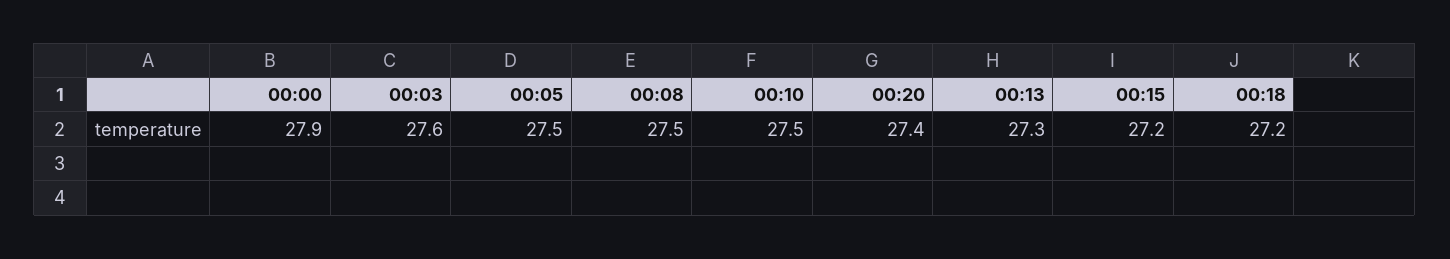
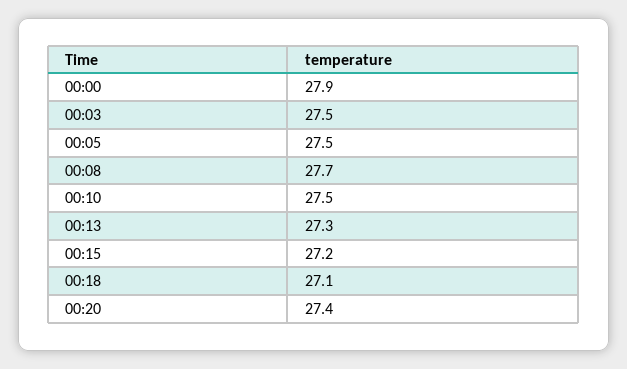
00:03: 27.6 -> 27.5
00:08: 27.5 -> 27.7
00:18: 27.2 -> 27.1

